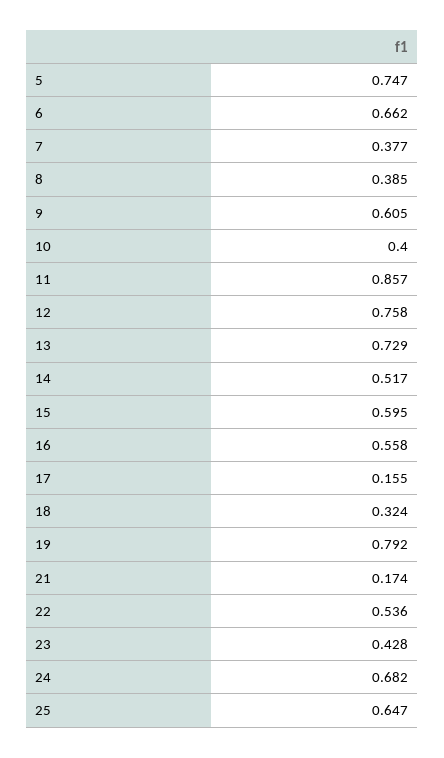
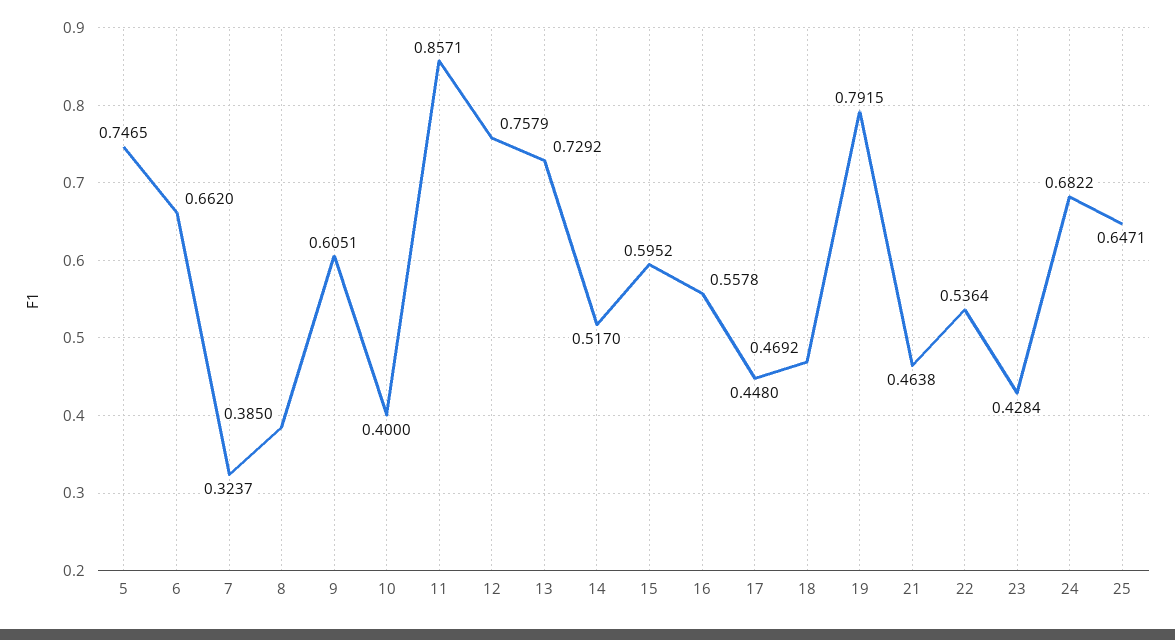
7: 0.377 -> 0.3237
17: 0.155 -> 0.448
18: 0.324 -> 0.4692
21: 0.174 -> 0.4638

